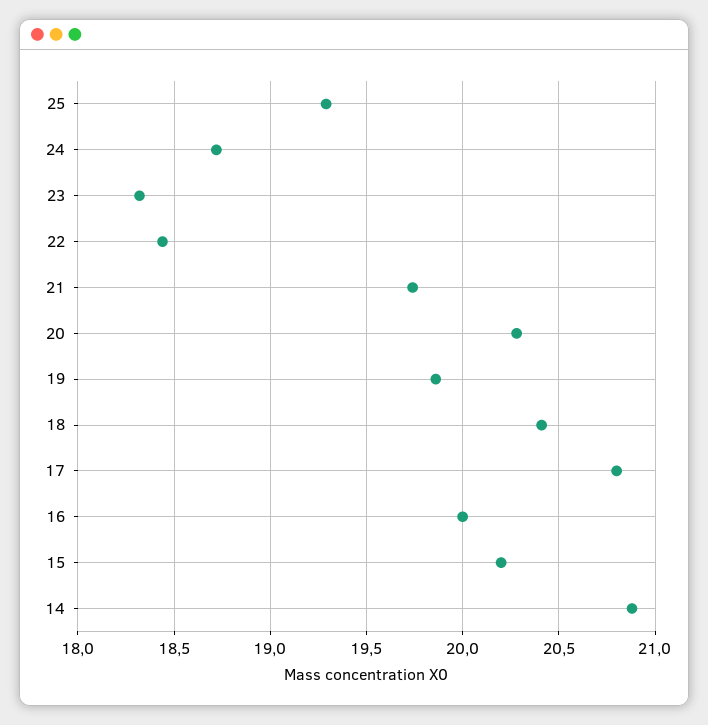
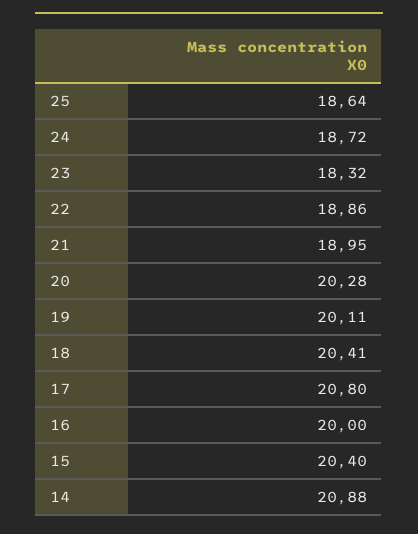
25: 19.3 -> 18.64
22: 18.45 -> 18.86
21: 19.75 -> 18.95
19: 19.85 -> 20.11
15: 20.2 -> 20.4

